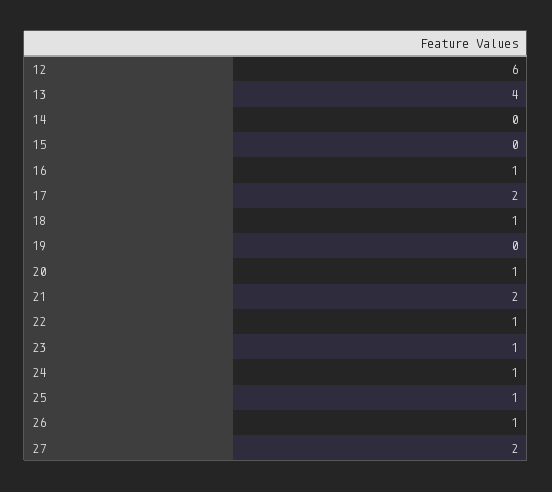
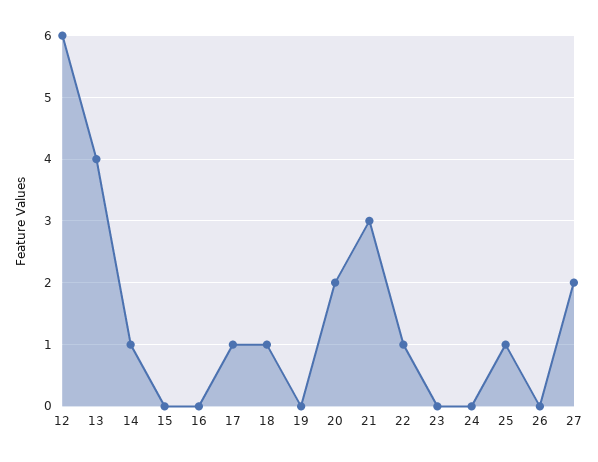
14: 0 -> 1
16: 1 -> 0
17: 2 -> 1
20: 1 -> 2
21: 2 -> 3
23: 1 -> 0
24: 1 -> 0
26: 1 -> 0

